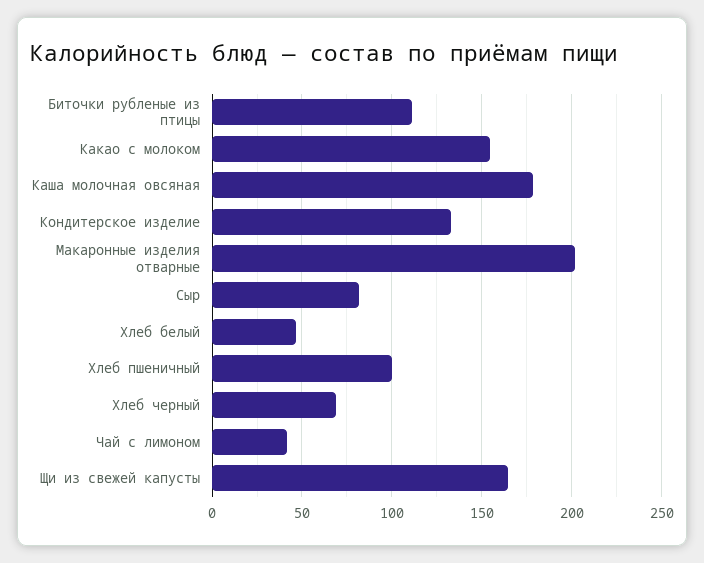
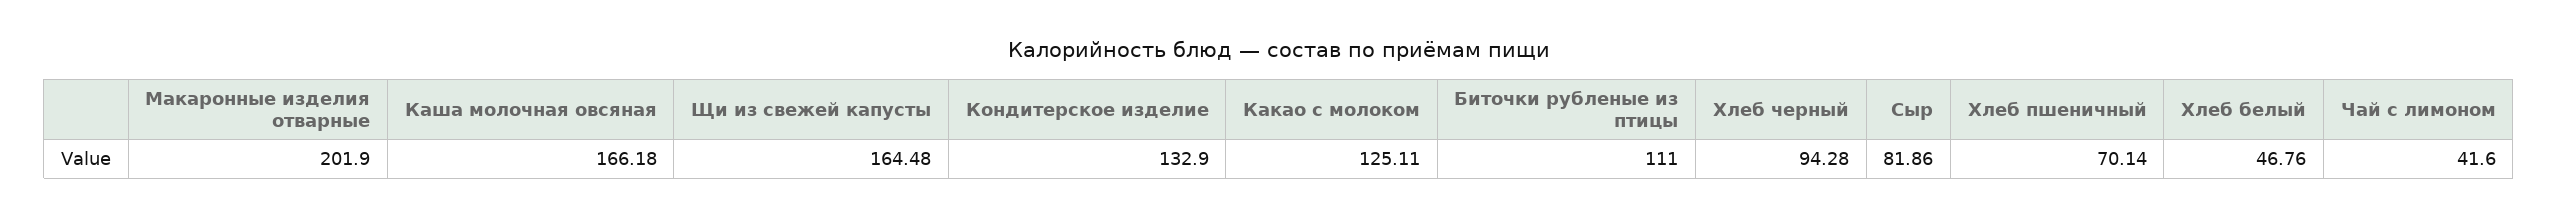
Какао с молоком: 155 -> 125.11
Каша молочная овсяная: 180 -> 166.18
Хлеб пшеничный: 100 -> 70.14
Хлеб черный: 70 -> 94.28

